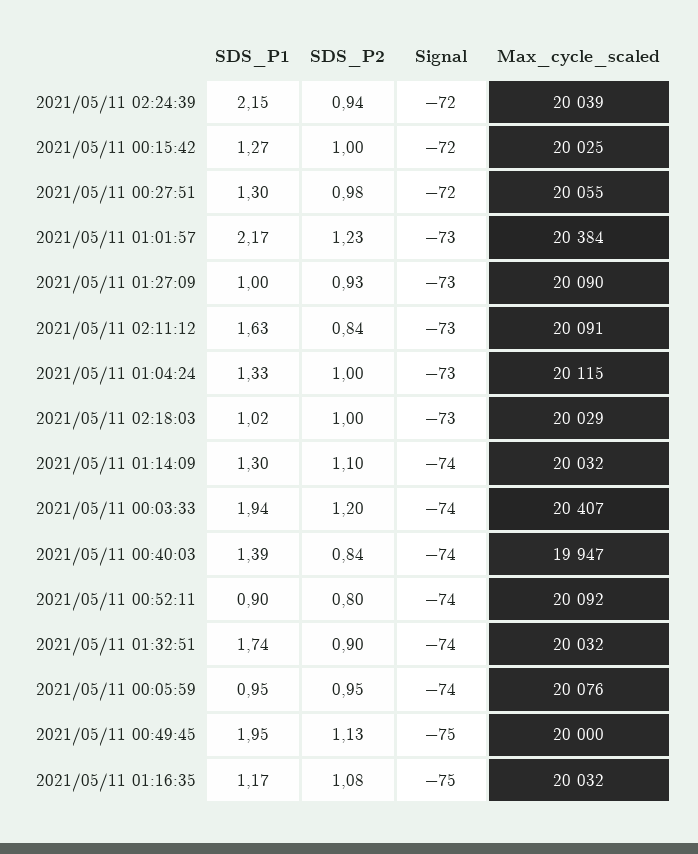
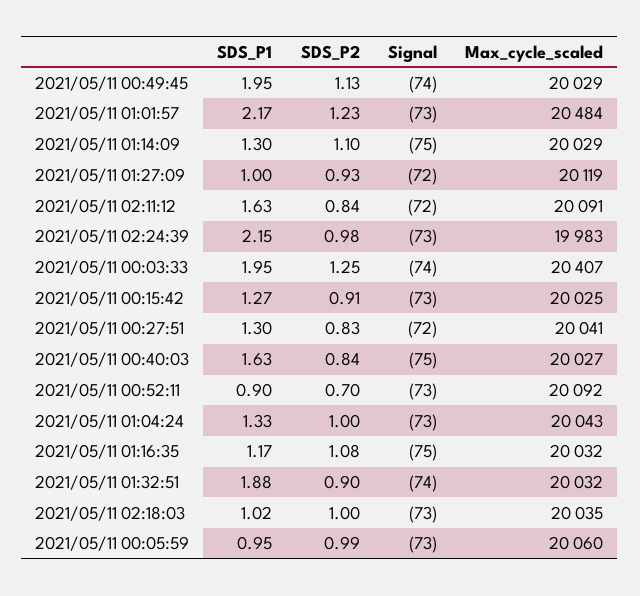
SDS_P2, 2021/05/11 02:24:39: 0.94 -> 0.98
Signal, 2021/05/11 02:24:39: -72 -> -73
Max_cycle_scaled, 2021/05/11 02:24:39: 20039 -> 19983
SDS_P2, 2021/05/11 00:15:42: 1 -> 0.91
Signal, 2021/05/11 00:15:42: -72 -> -73
SDS_P2, 2021/05/11 00:27:51: 0.98 -> 0.83
Max_cycle_scaled, 2021/05/11 00:27:51: 20055 -> 20041
Max_cycle_scaled, 2021/05/11 01:01:57: 20384 -> 20484
Signal, 2021/05/11 01:27:09: -73 -> -72
Max_cycle_scaled, 2021/05/11 01:27:09: 20090 -> 20119
Signal, 2021/05/11 02:11:12: -73 -> -72
Max_cycle_scaled, 2021/05/11 01:04:24: 20115 -> 20043
Max_cycle_scaled, 2021/05/11 02:18:03: 20029 -> 20035
Signal, 2021/05/11 01:14:09: -74 -> -75
Max_cycle_scaled, 2021/05/11 01:14:09: 20032 -> 20029
SDS_P1, 2021/05/11 00:03:33: 1.94 -> 1.95
SDS_P2, 2021/05/11 00:03:33: 1.2 -> 1.25
SDS_P1, 2021/05/11 00:40:03: 1.39 -> 1.63
Signal, 2021/05/11 00:40:03: -74 -> -75
Max_cycle_scaled, 2021/05/11 00:40:03: 19947 -> 20027
SDS_P2, 2021/05/11 00:52:11: 0.8 -> 0.7
Signal, 2021/05/11 00:52:11: -74 -> -73
SDS_P1, 2021/05/11 01:32:51: 1.74 -> 1.88
SDS_P2, 2021/05/11 00:05:59: 0.95 -> 0.99
Signal, 2021/05/11 00:05:59: -74 -> -73
Max_cycle_scaled, 2021/05/11 00:05:59: 20076 -> 20060
Signal, 2021/05/11 00:49:45: -75 -> -74
Max_cycle_scaled, 2021/05/11 00:49:45: 20000 -> 20029

